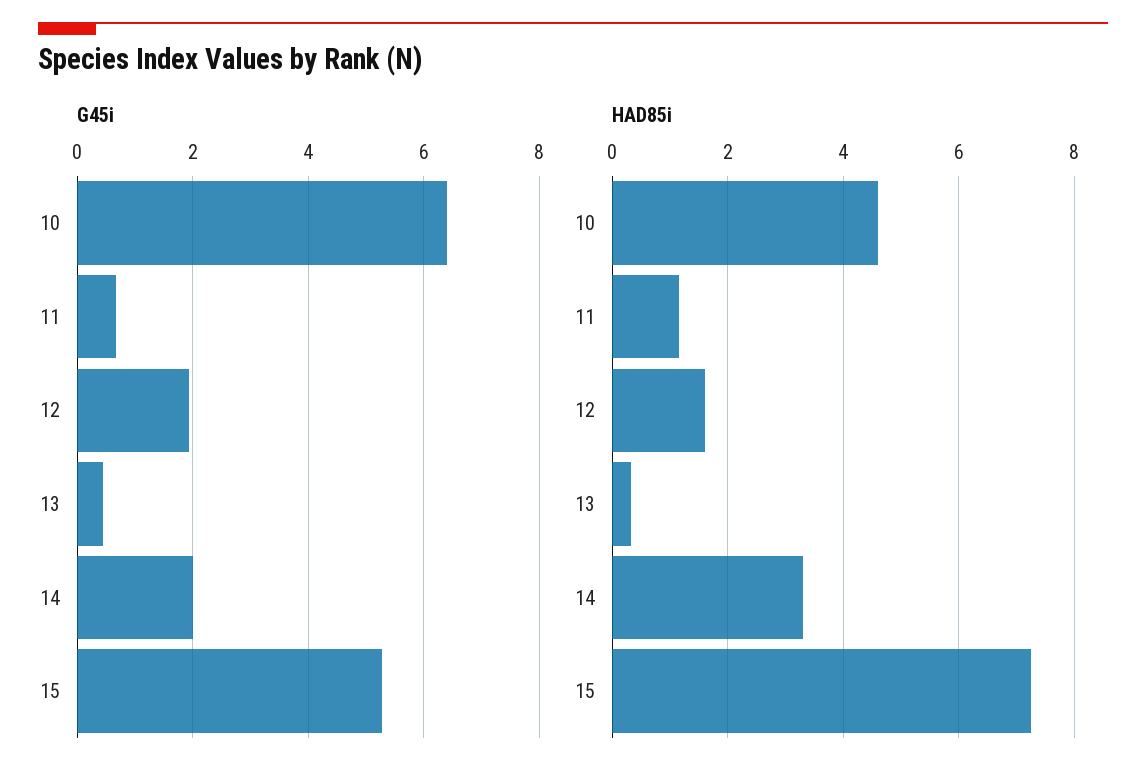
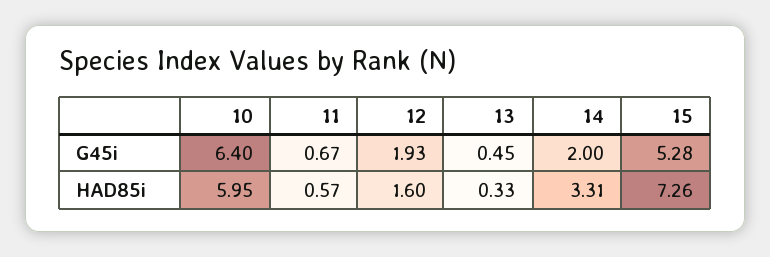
HAD85i, 10: 4.6 -> 5.95
HAD85i, 11: 1.2 -> 0.57

